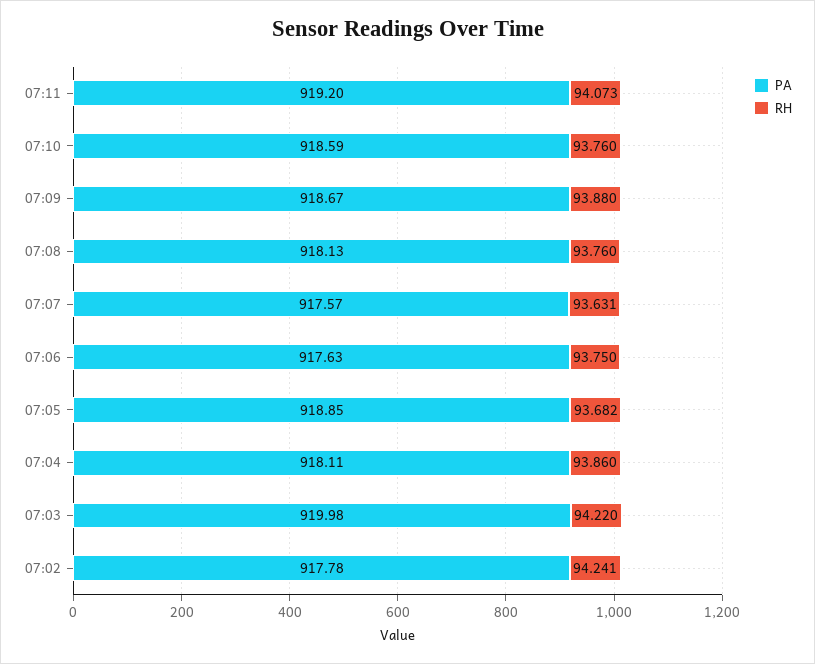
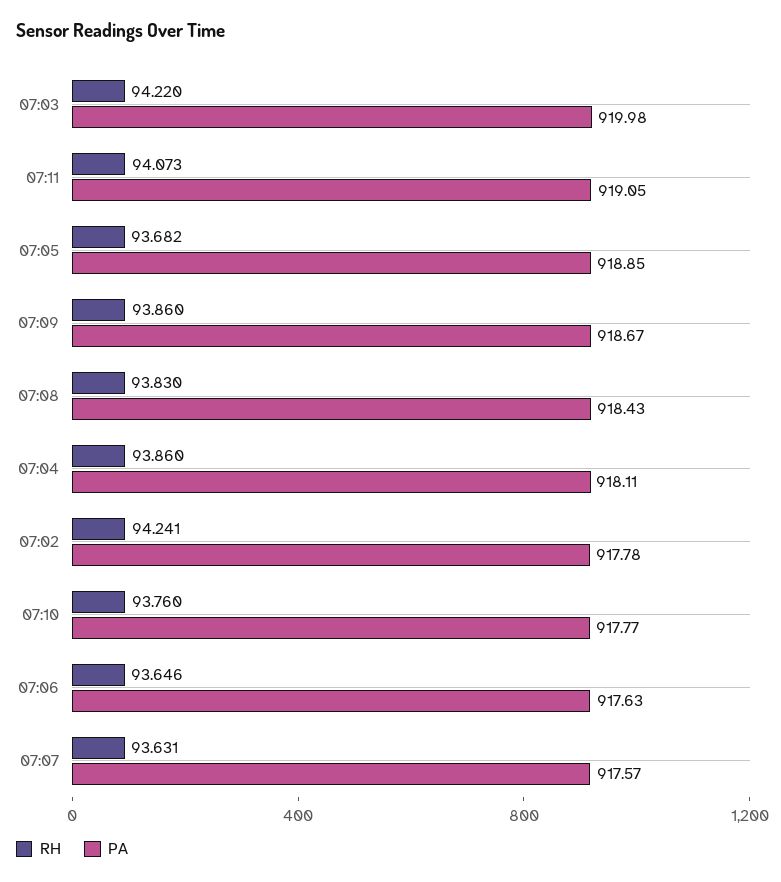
PA, 07:11: 919.2 -> 919.05
PA, 07:10: 918.59 -> 917.77
RH, 07:09: 93.88 -> 93.86
PA, 07:08: 918.13 -> 918.43
RH, 07:08: 93.76 -> 93.83
RH, 07:06: 93.75 -> 93.646

